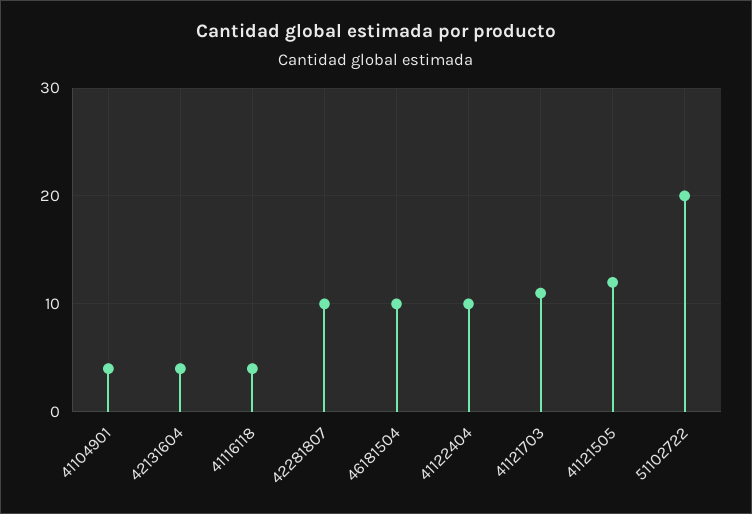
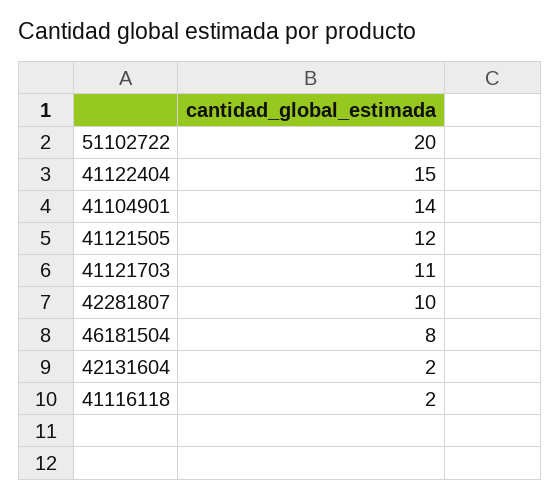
41104901: 4 -> 14
42131604: 4 -> 2
41116118: 4 -> 2
46181504: 10 -> 8
41122404: 10 -> 15

